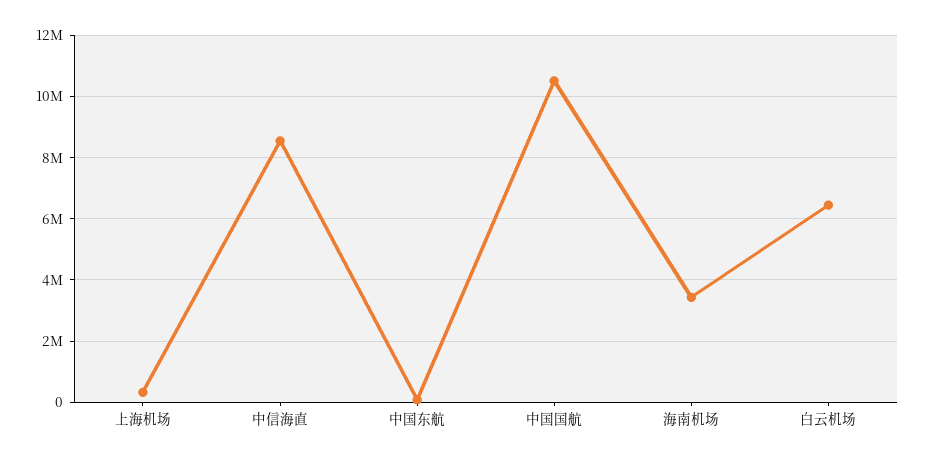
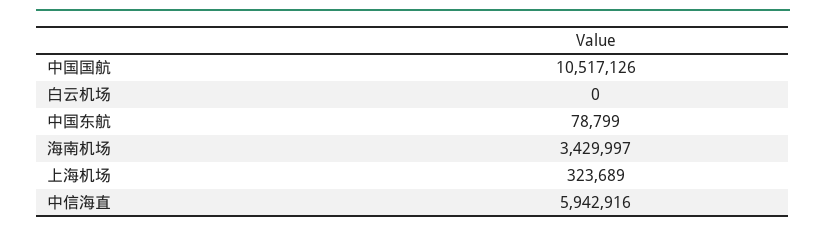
中信海直: 8600000 -> 5942916
白云机场: 6400000 -> 0

